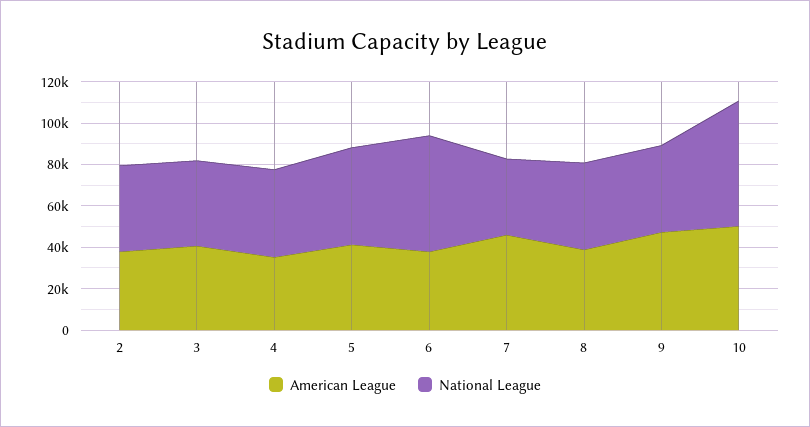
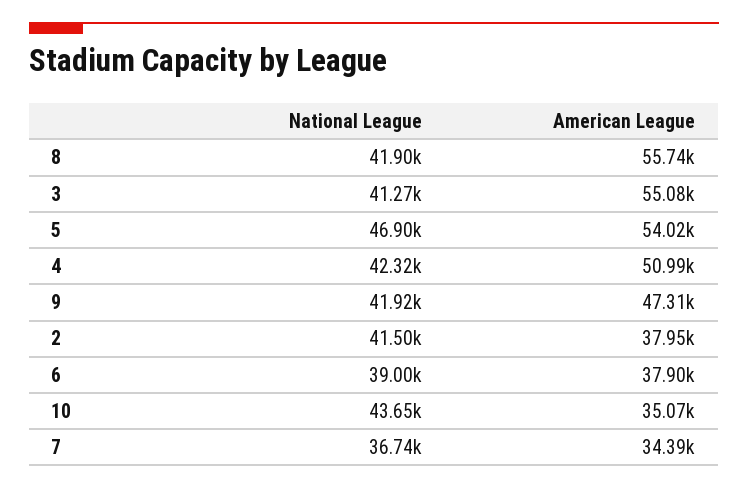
American League, 3: 40000 -> 55080
American League, 4: 35000 -> 50990
American League, 5: 40000 -> 54020
National League, 6: 55000 -> 39000
American League, 7: 45000 -> 34390
American League, 8: 40000 -> 55740
American League, 10: 50000 -> 35070
National League, 10: 60000 -> 43650

